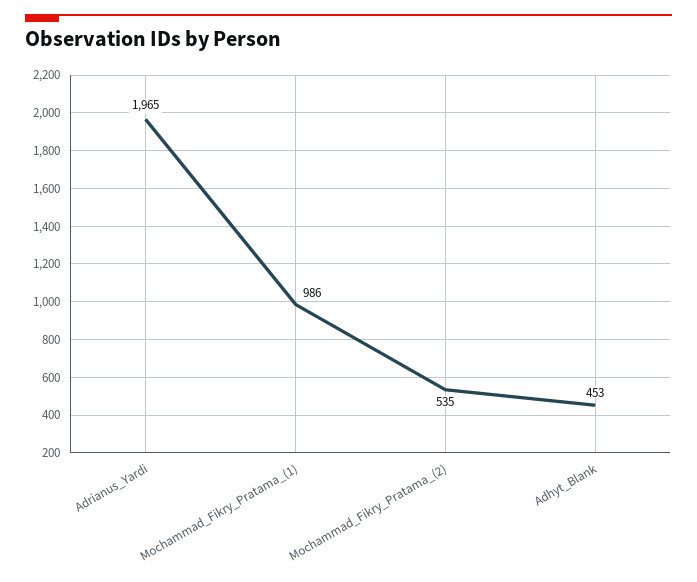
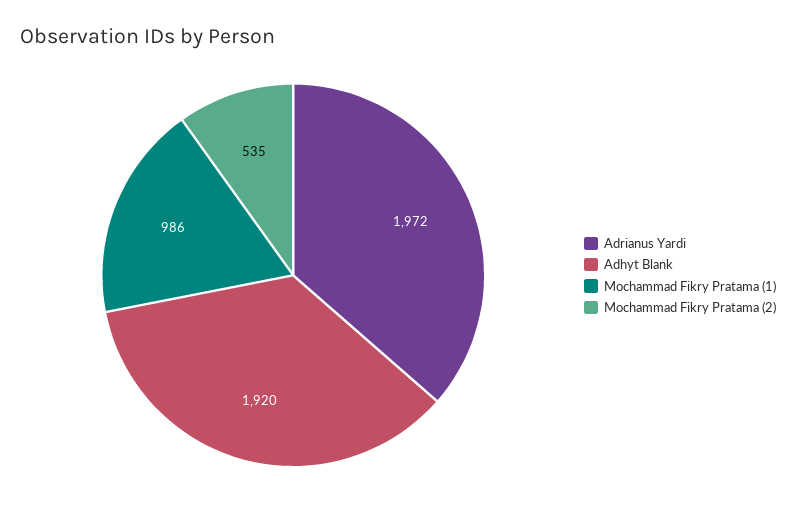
Adrianus_Yardi: 1965 -> 1972
Adhyt_Blank: 453 -> 1920

